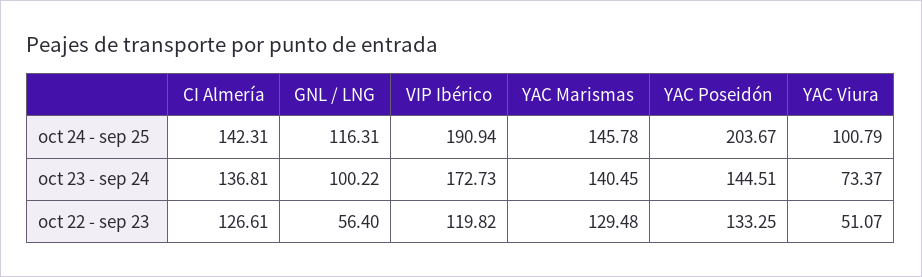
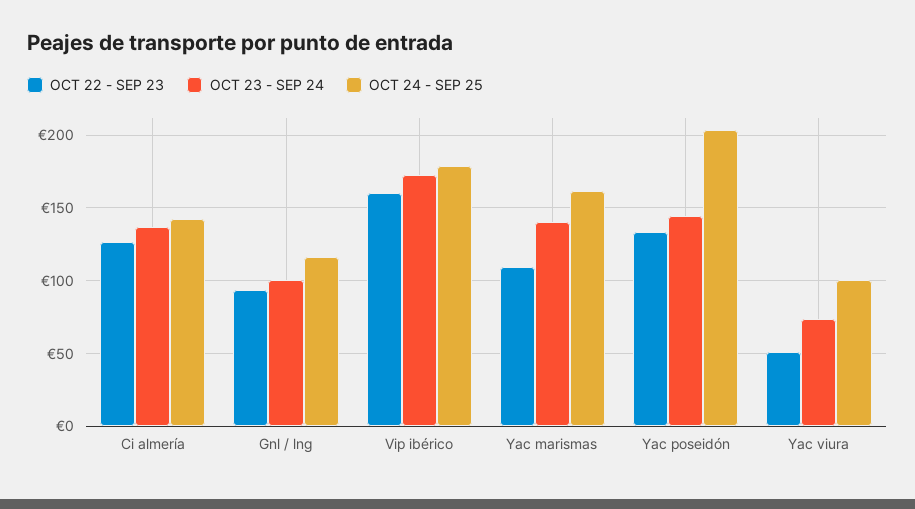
oct 24 - sep 25, VIP Ibérico: 190.94 -> 180
oct 24 - sep 25, YAC Marismas: 145.78 -> 160
oct 22 - sep 23, GNL / LNG: 56.4 -> 95
oct 22 - sep 23, VIP Ibérico: 119.82 -> 160
oct 22 - sep 23, YAC Marismas: 129.48 -> 110

